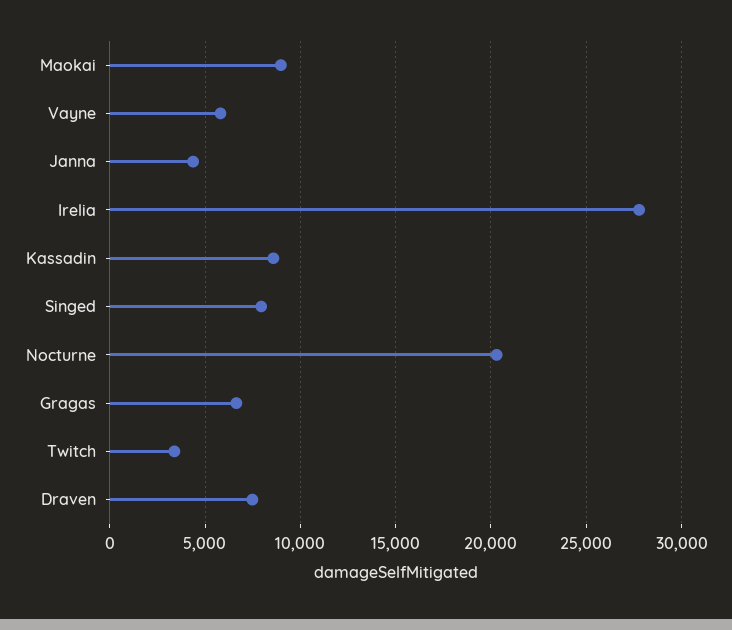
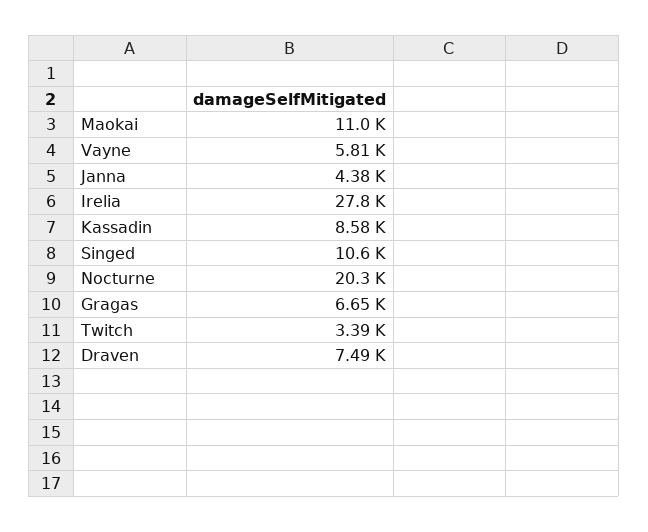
Maokai: 9000 -> 11000
Singed: 8000 -> 10600

